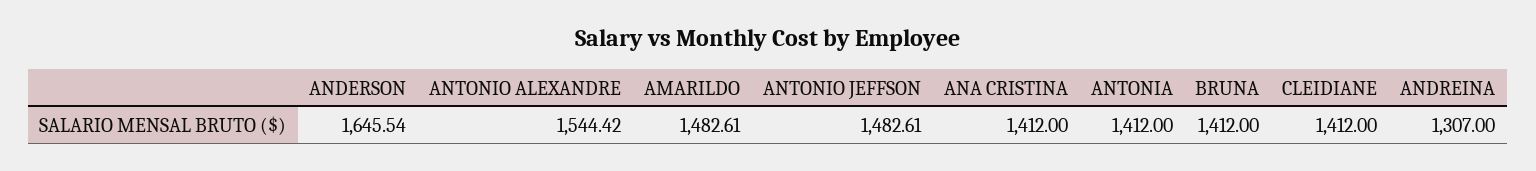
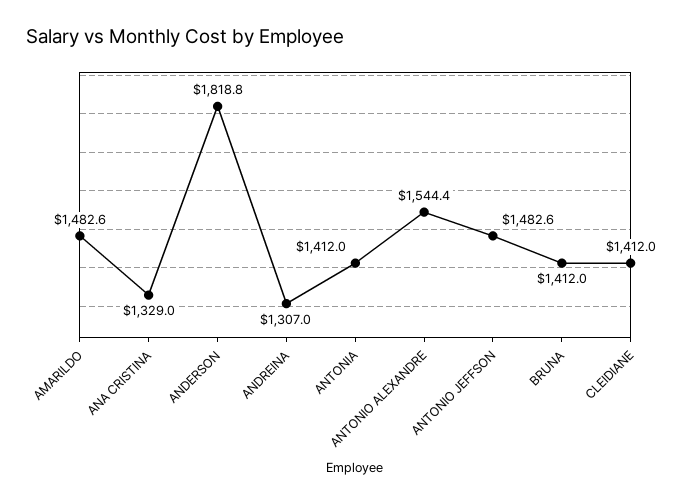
ANDERSON: 1645.54 -> 1818.8
ANA CRISTINA: 1412 -> 1329

